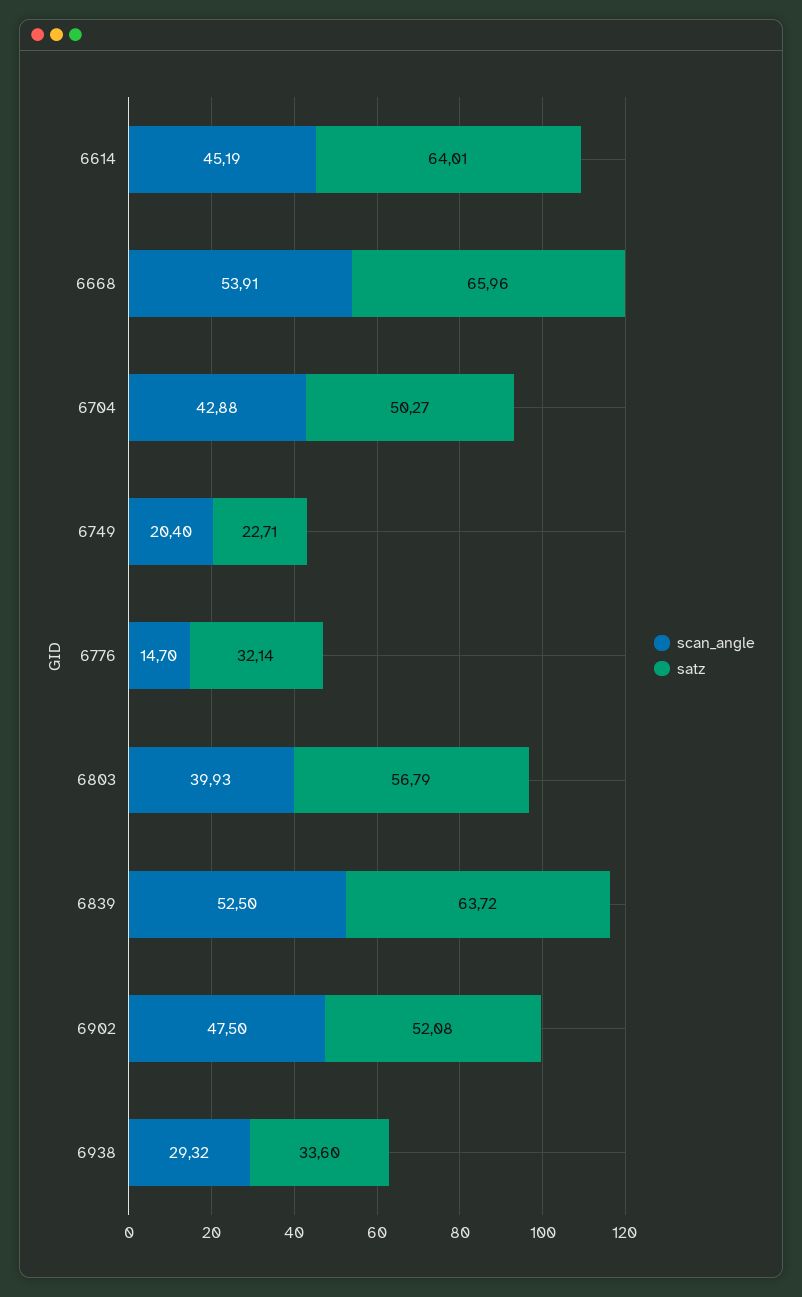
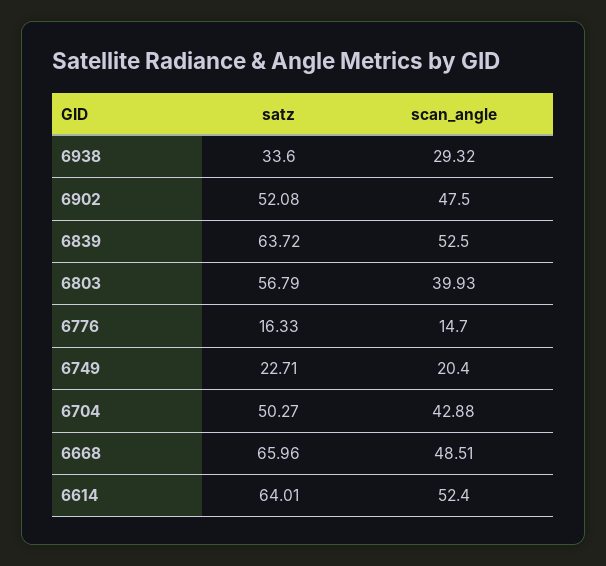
scan_angle, 6614: 45.19 -> 52.4
scan_angle, 6668: 53.91 -> 48.51
satz, 6776: 32.14 -> 16.33

